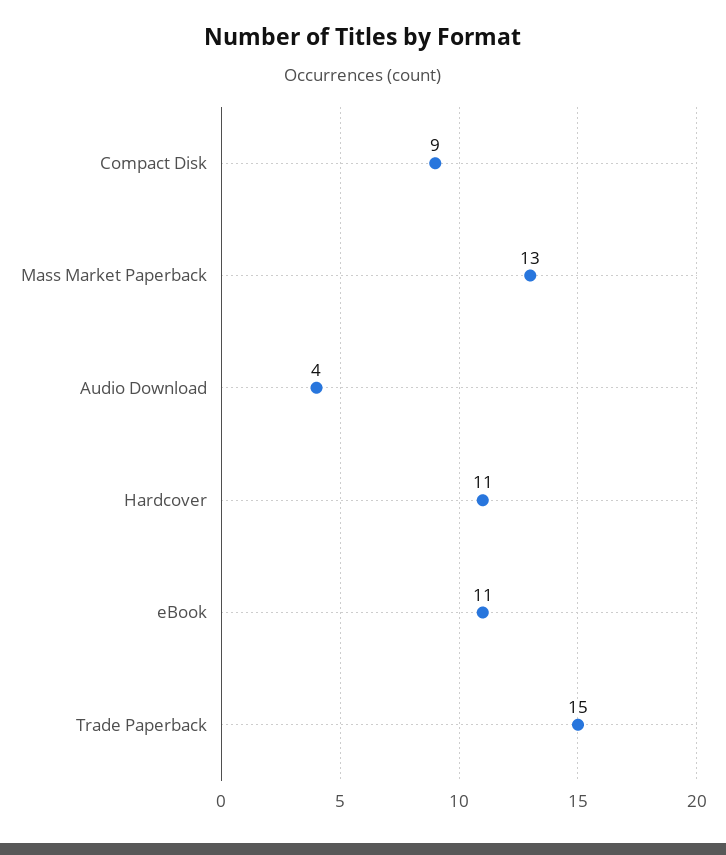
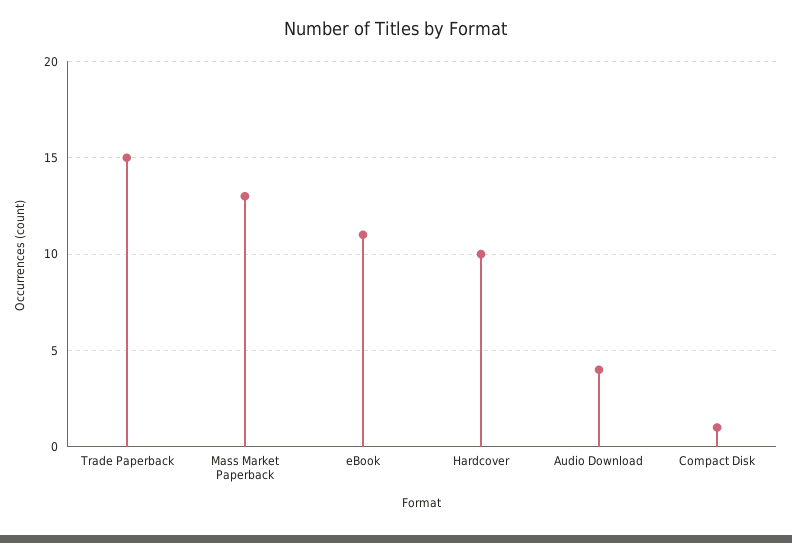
Compact Disk: 9 -> 1
Hardcover: 11 -> 10

